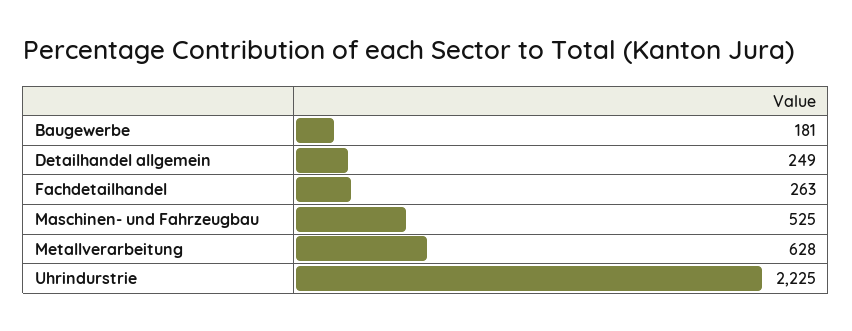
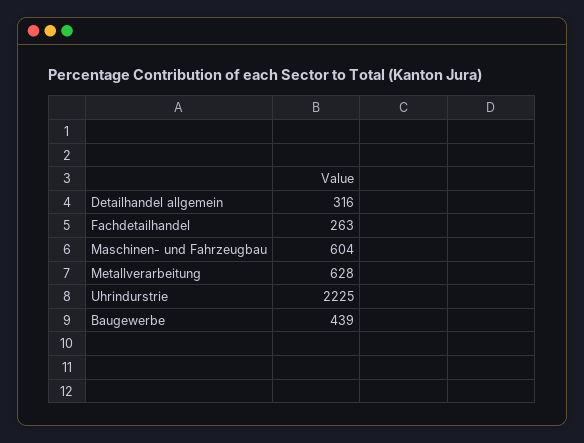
Baugewerbe: 181 -> 439
Detailhandel allgemein: 249 -> 316
Maschinen- und Fahrzeugbau: 525 -> 604

